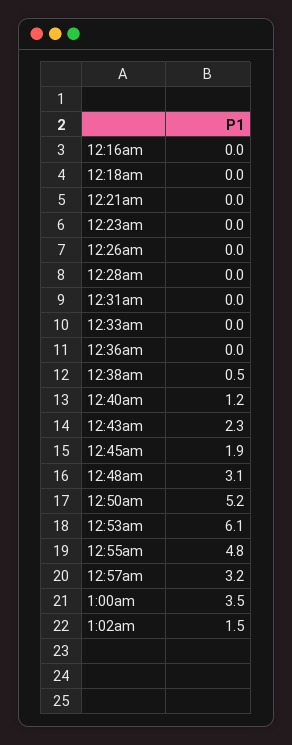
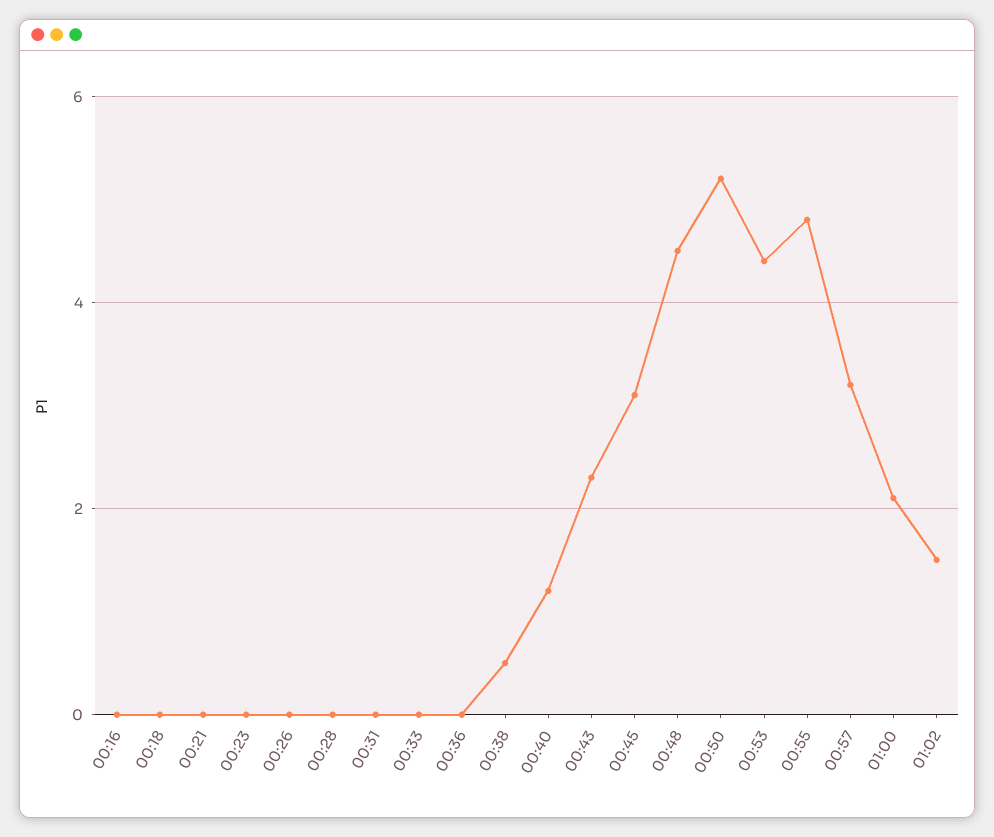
12:45am: 1.9 -> 3
12:48am: 3.1 -> 4.5
12:53am: 6.1 -> 4.5
1:00am: 3.5 -> 2

